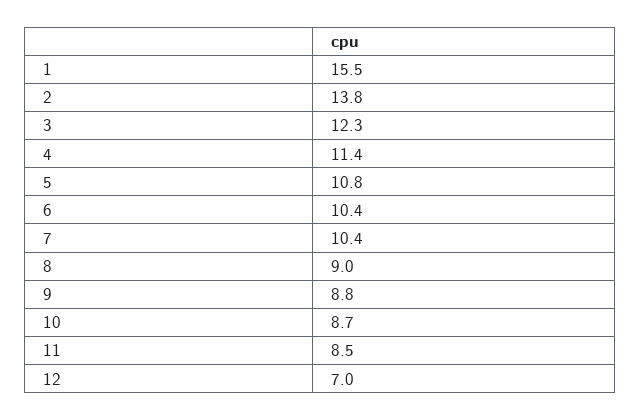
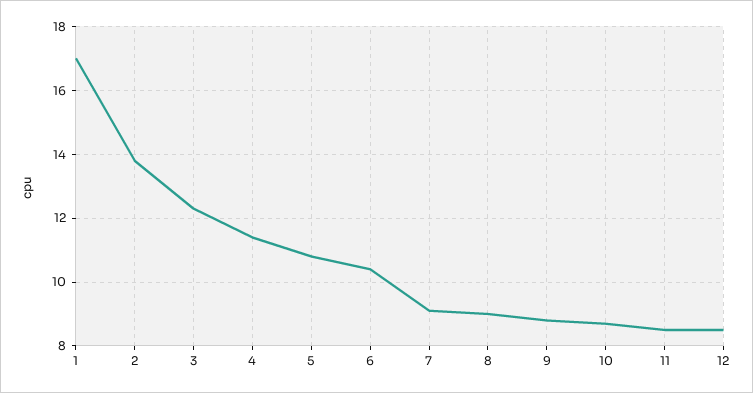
1: 15.5 -> 17
7: 10.4 -> 9
12: 7 -> 8.5

